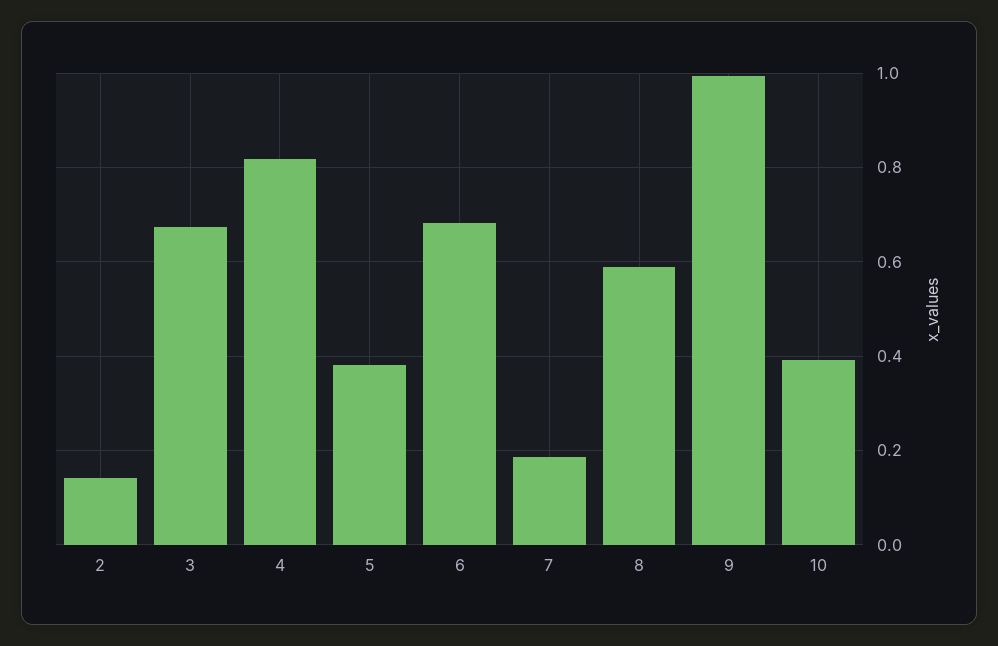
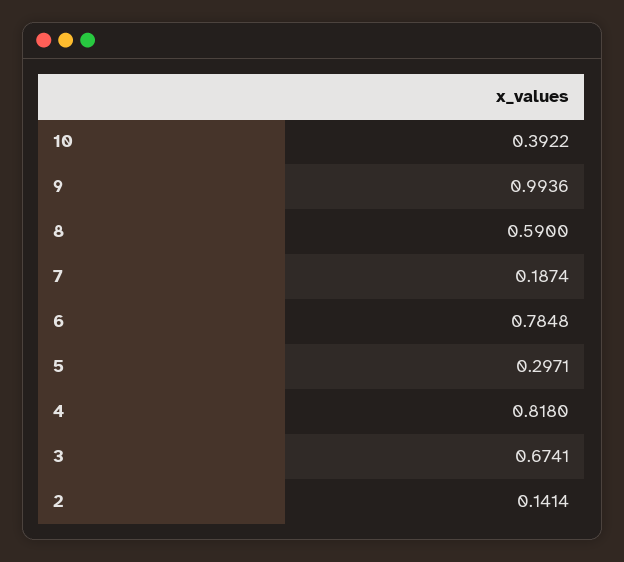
5: 0.38 -> 0.2971
6: 0.68 -> 0.7848

